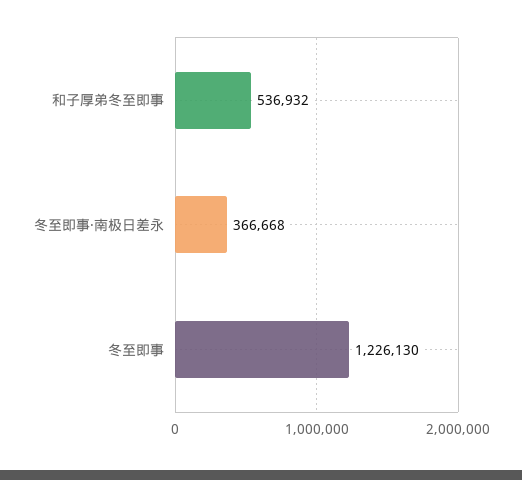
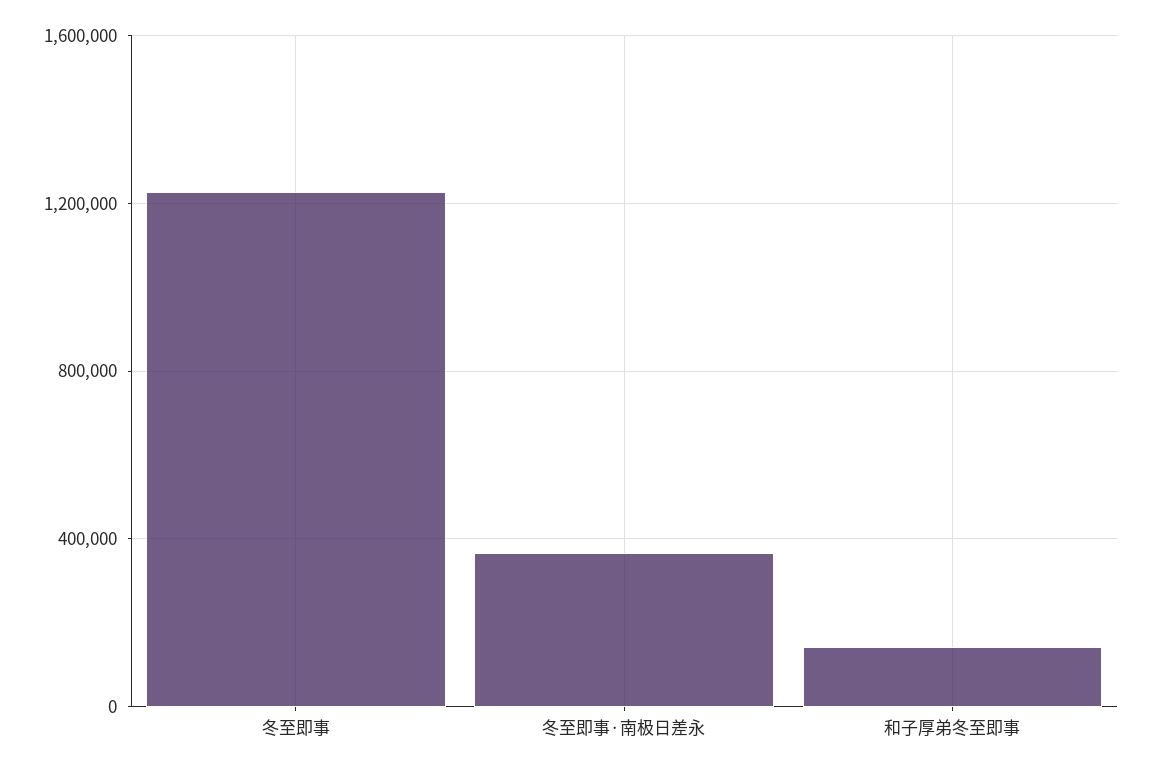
和子厚弟冬至即事: 536932 -> 150000

